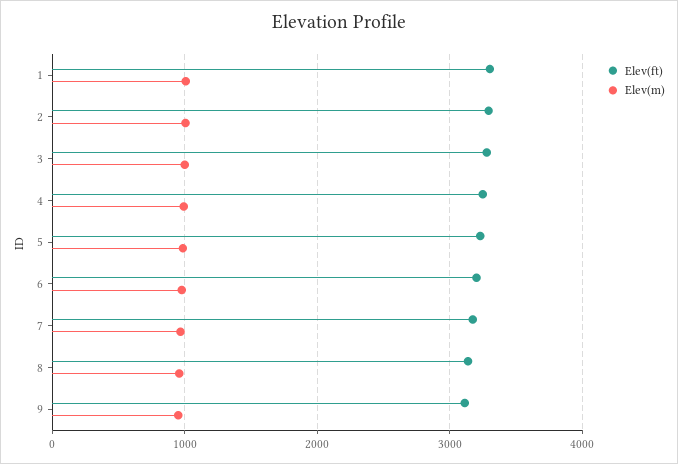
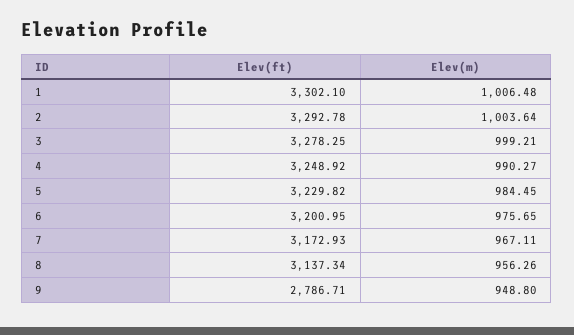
Elev(ft), 9: 3100 -> 2786.71

